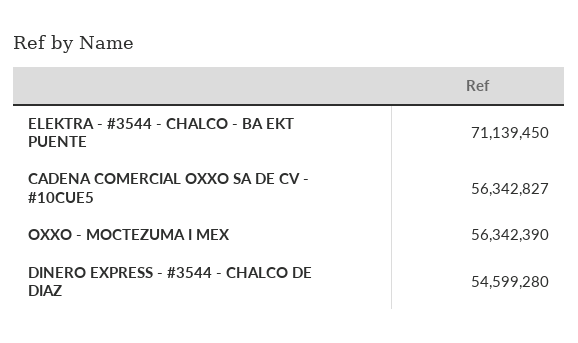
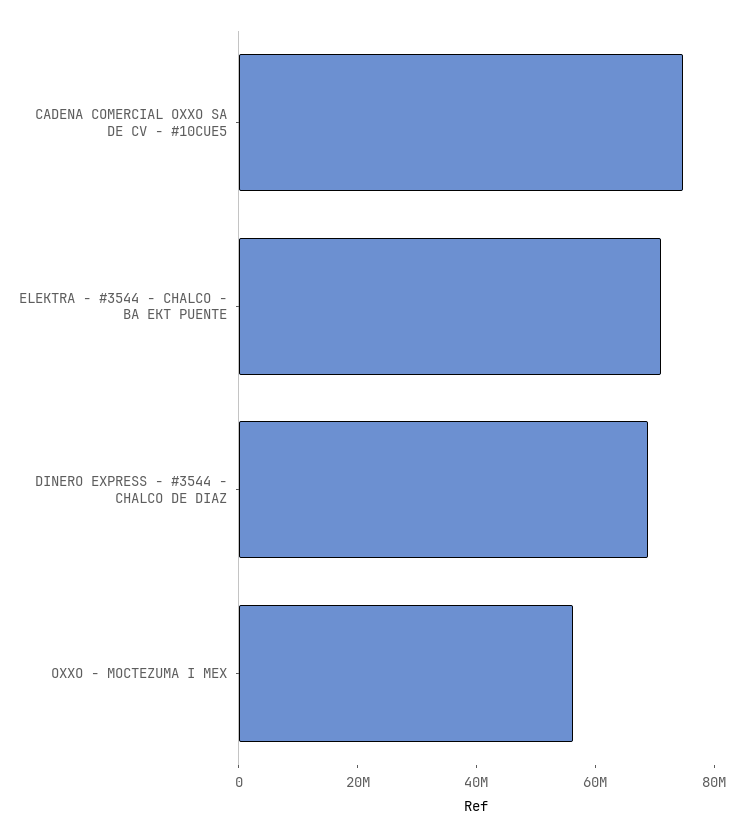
CADENA COMERCIAL OXXO SA DE CV - #10CUE5: 56342827 -> 75000000
DINERO EXPRESS - #3544 - CHALCO DE DIAZ: 54599280 -> 70000000

